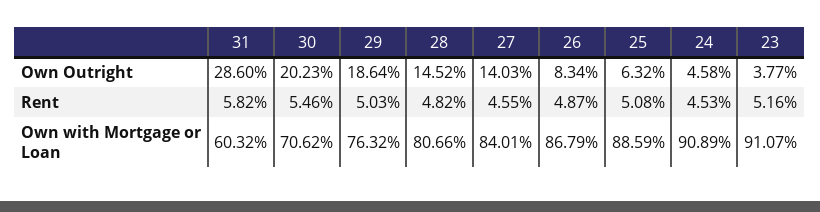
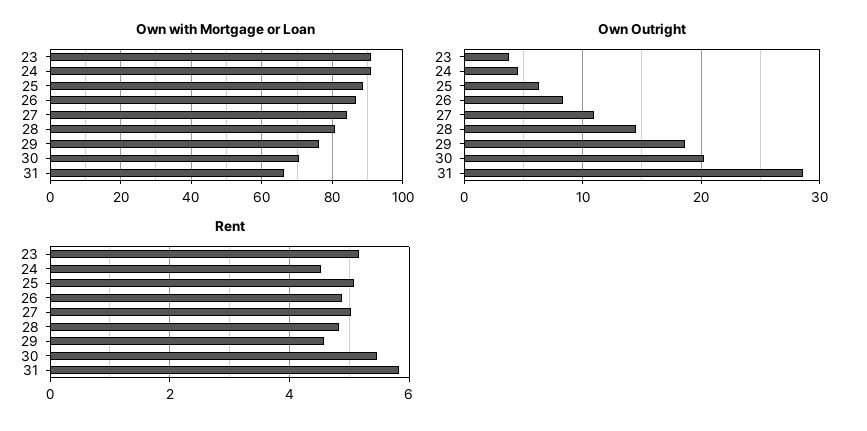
Own Outright, 27: 14.03 -> 11
Rent, 29: 5.03 -> 4.6
Rent, 27: 4.55 -> 5
Own with Mortgage or Loan, 31: 60.32 -> 66

